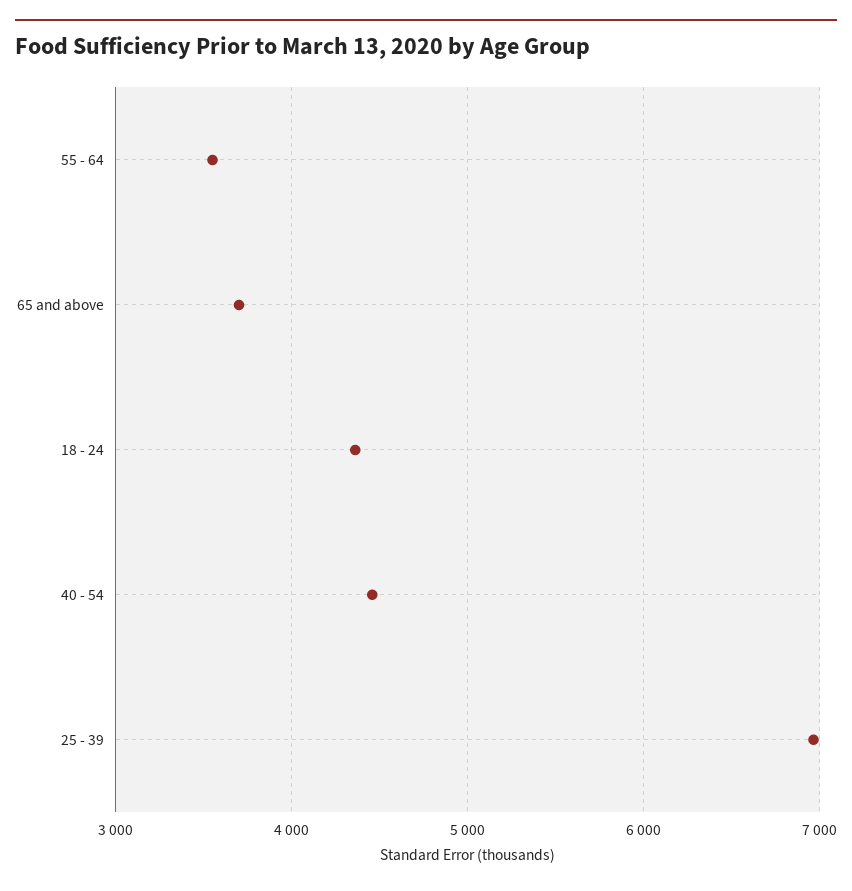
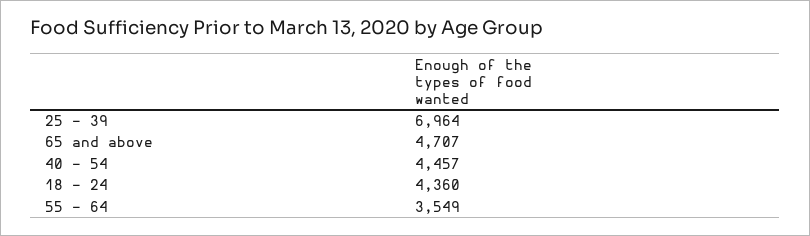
65 and above: 3700 -> 4707

